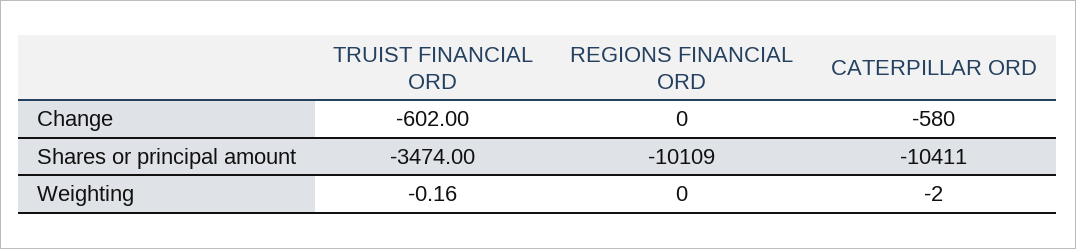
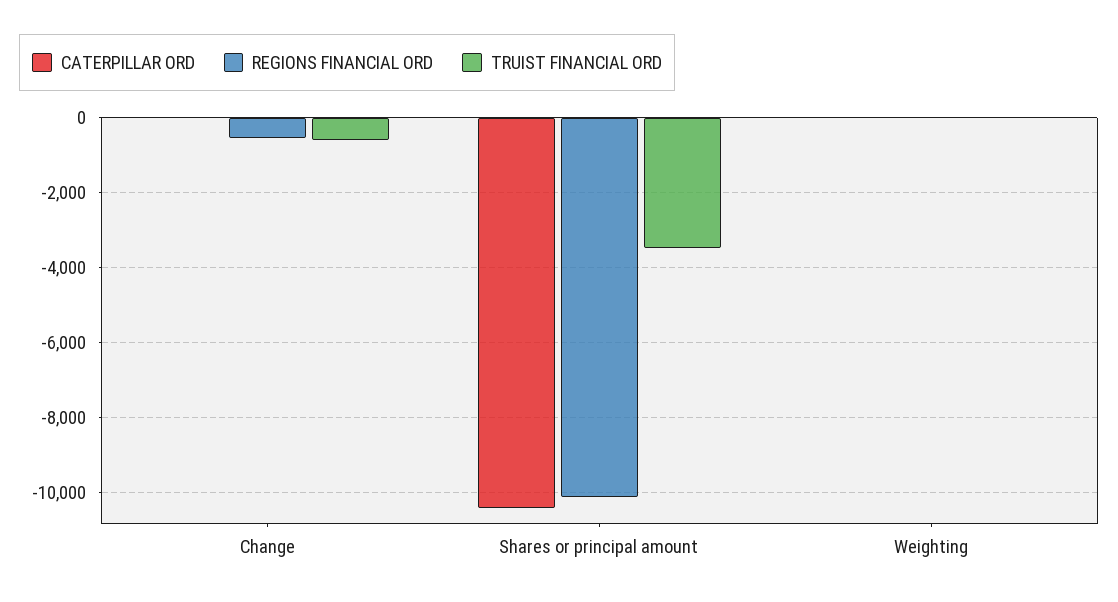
REGIONS FINANCIAL ORD, Change: 0 -> -600
CATERPILLAR ORD, Change: -580 -> 0

